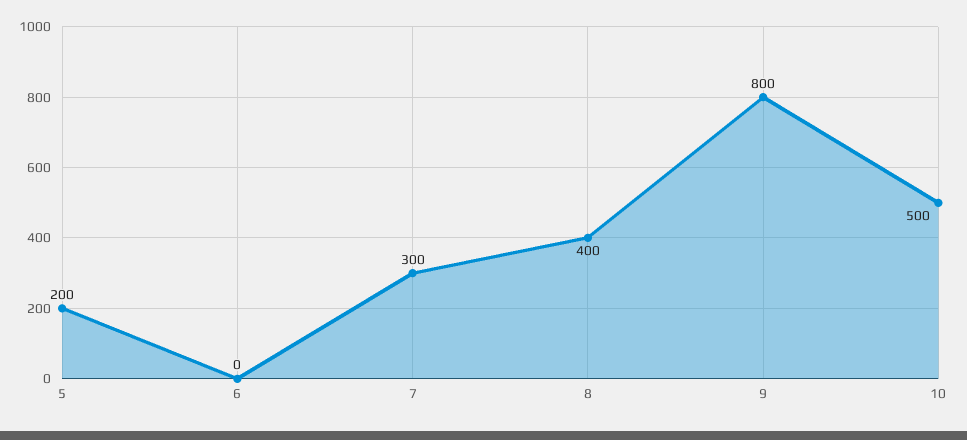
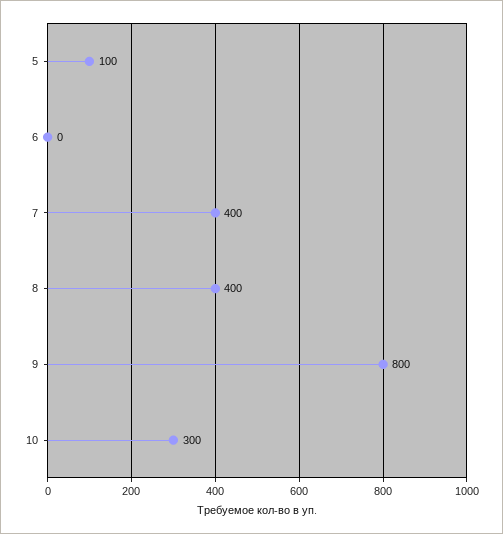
5: 200 -> 100
7: 300 -> 400
10: 500 -> 300

